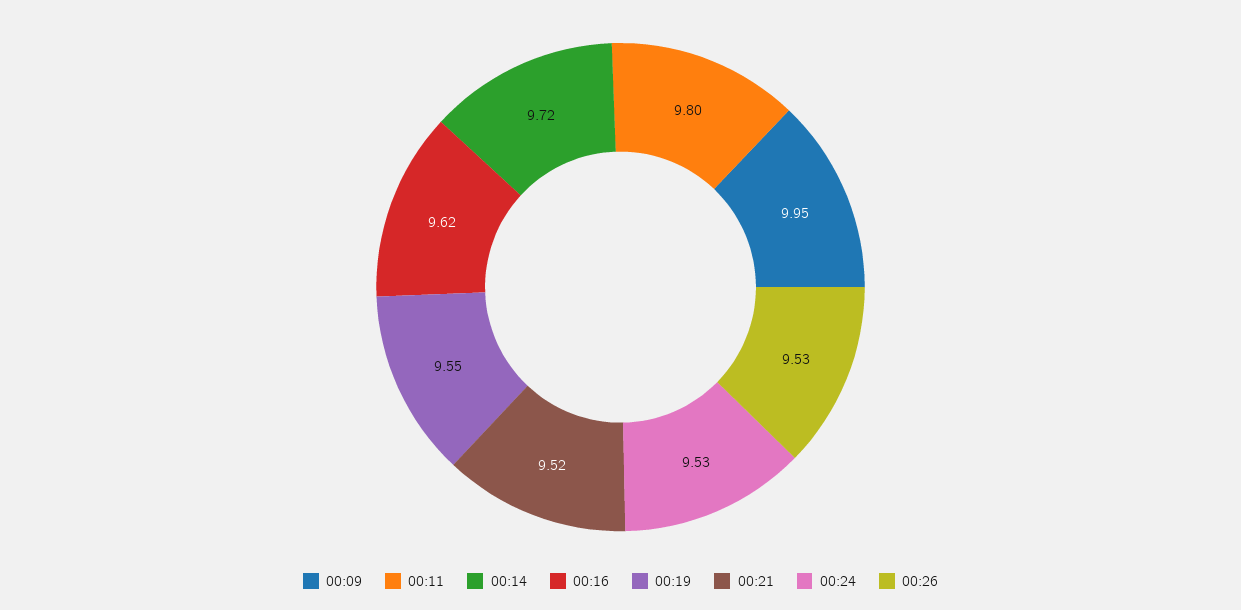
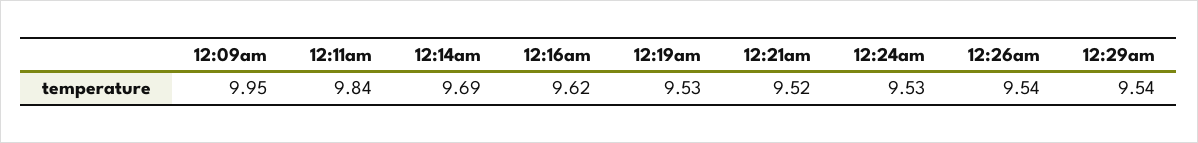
00:11: 9.8 -> 9.84
00:14: 9.72 -> 9.69
00:19: 9.55 -> 9.53
00:26: 9.53 -> 9.54
12:29am: none -> 9.54

